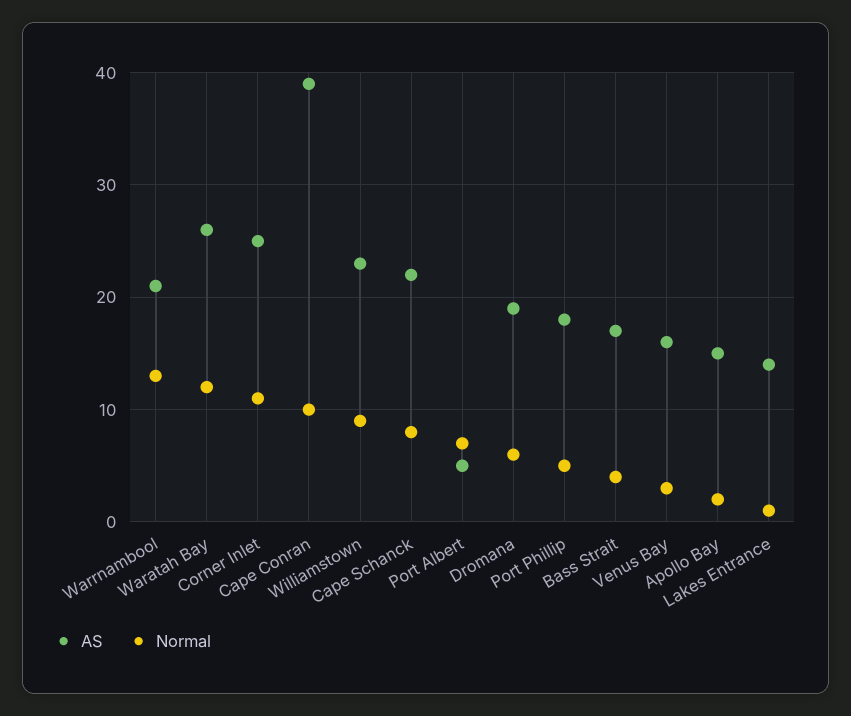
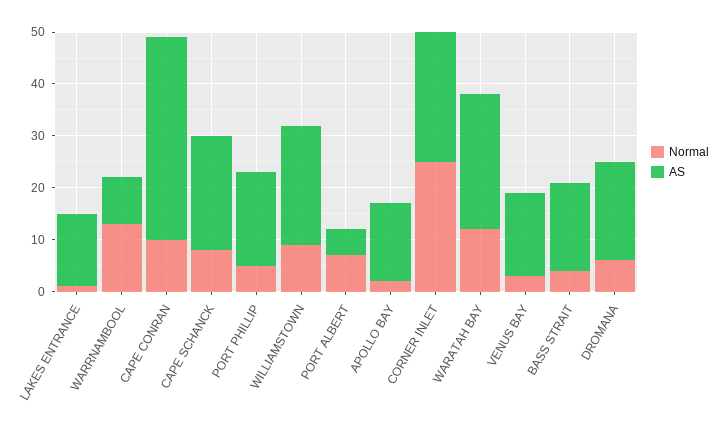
AS, Warrnambool: 21 -> 10
Normal, Corner Inlet: 11 -> 25

